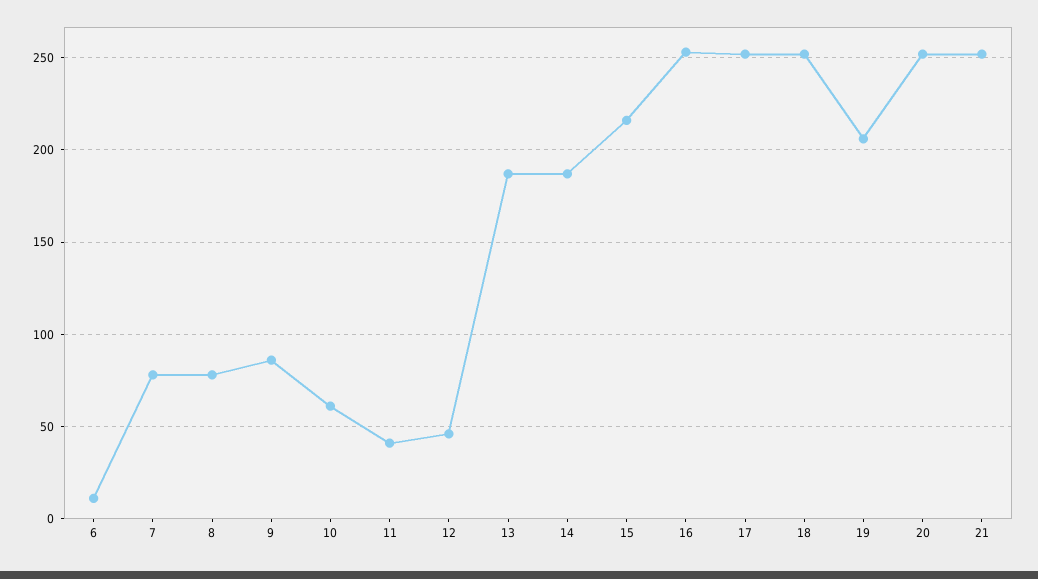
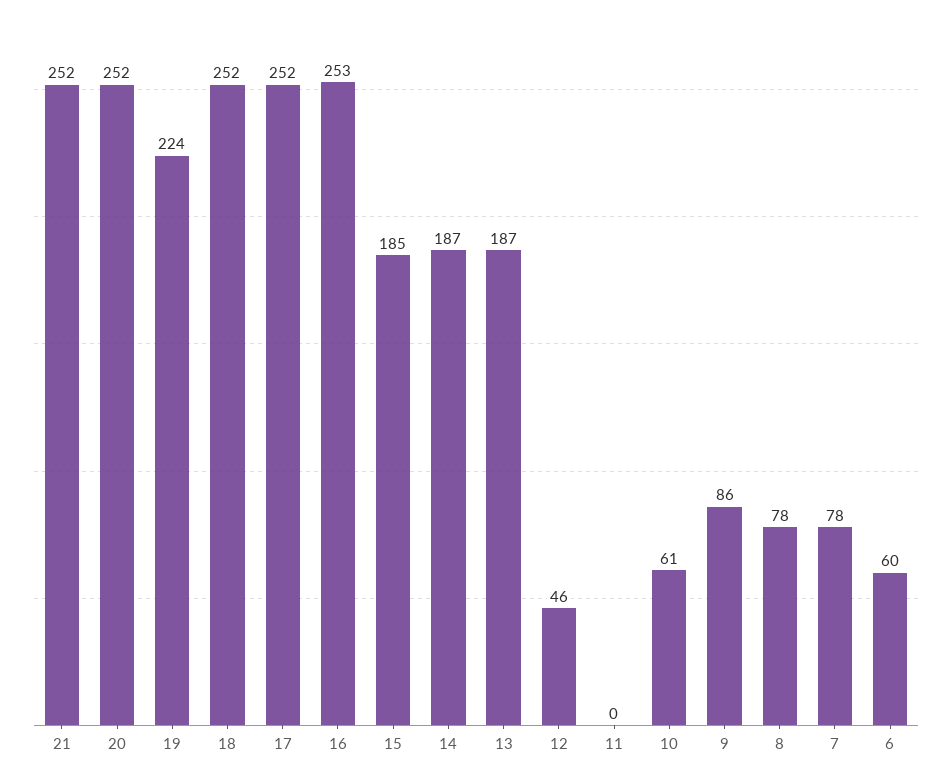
6: 10 -> 60
11: 40 -> 0
15: 215 -> 185
19: 205 -> 224

